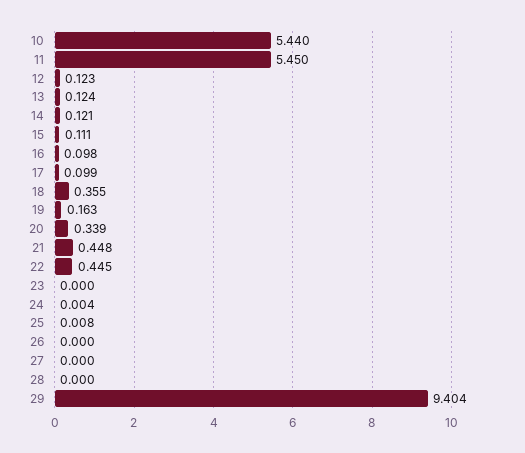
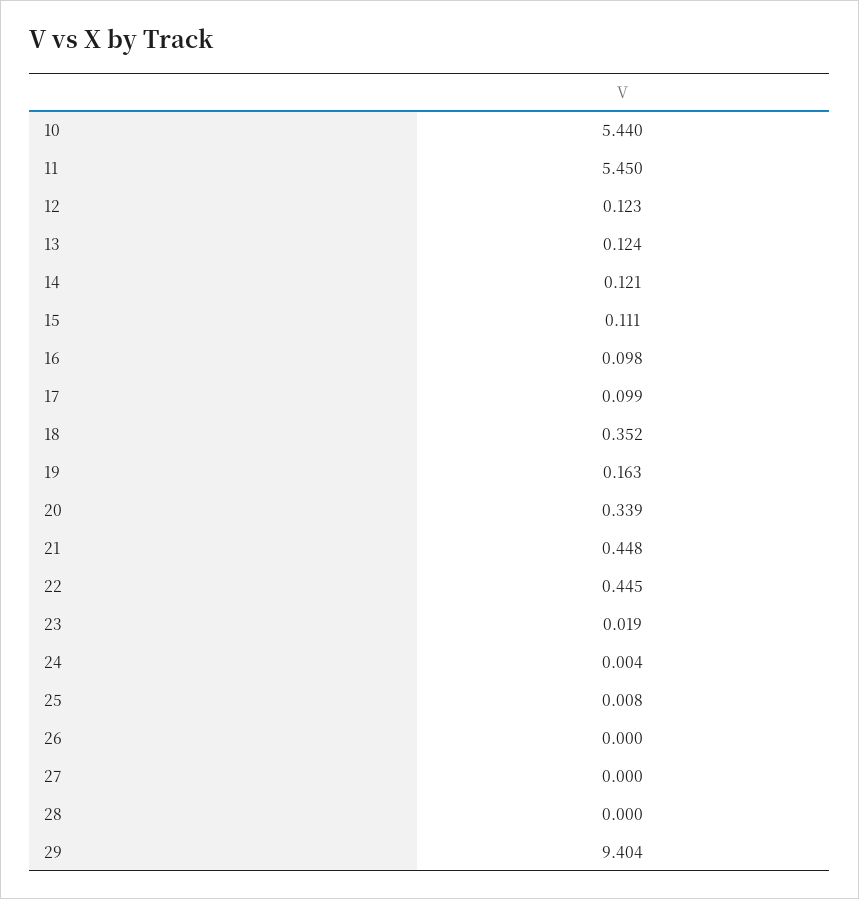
18: 0.355 -> 0.352
23: 0 -> 0.019

